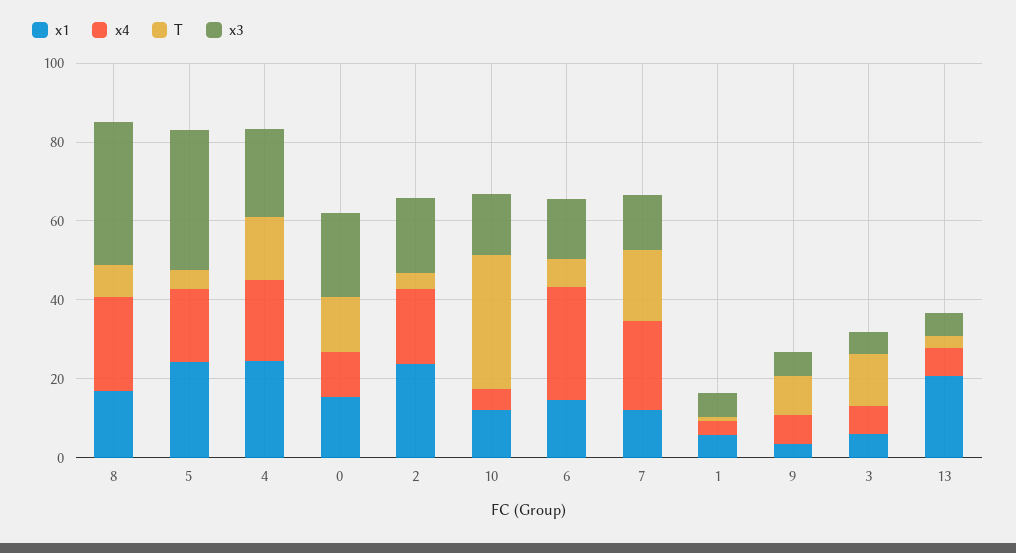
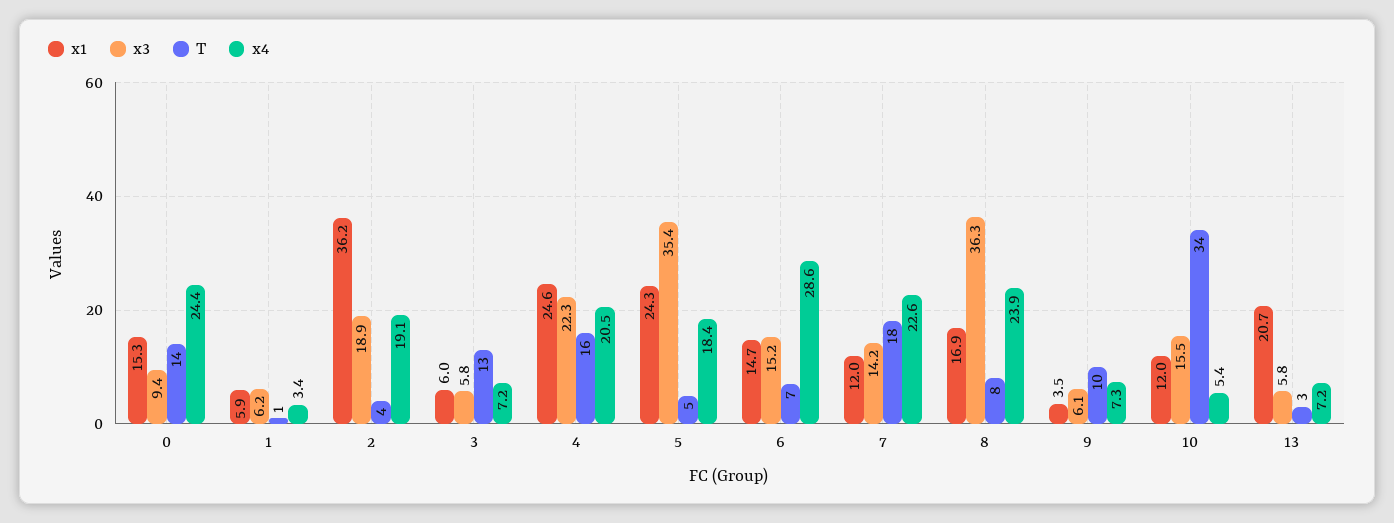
x4, 0: 10 -> 24.4
x3, 0: 20 -> 9.4
x1, 2: 25 -> 36.2

